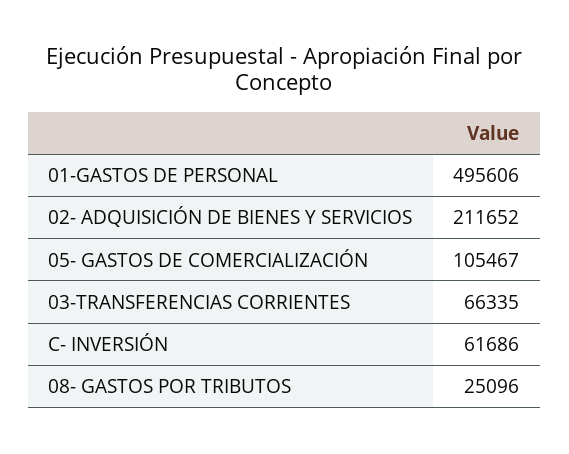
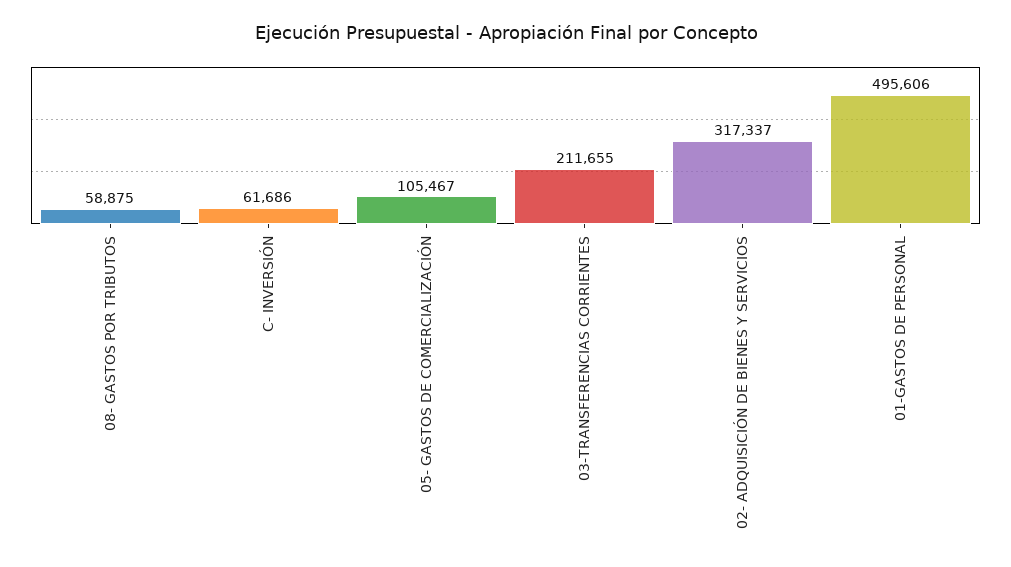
02- ADQUISICIÓN DE BIENES Y SERVICIOS: 211652 -> 317337
03-TRANSFERENCIAS CORRIENTES: 66335 -> 211655
08- GASTOS POR TRIBUTOS: 25096 -> 58875

